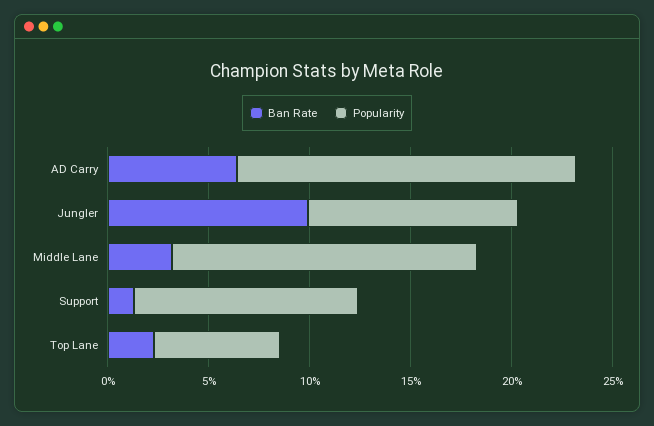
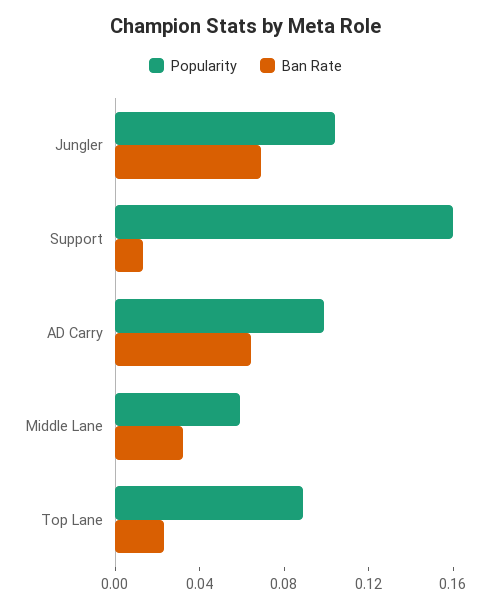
Popularity, AD Carry: 0.17 -> 0.1
Ban Rate, Jungler: 0.1 -> 0.07
Popularity, Middle Lane: 0.15 -> 0.06
Popularity, Support: 0.11 -> 0.16
Popularity, Top Lane: 0.06 -> 0.09

